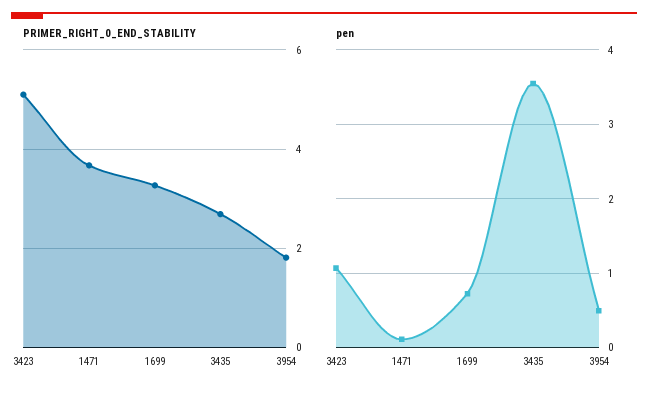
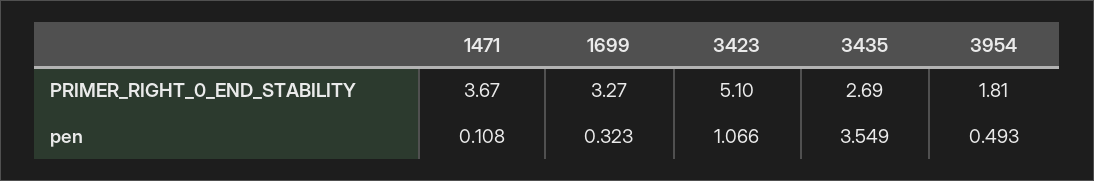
pen, 1699: 0.7 -> 0.323

